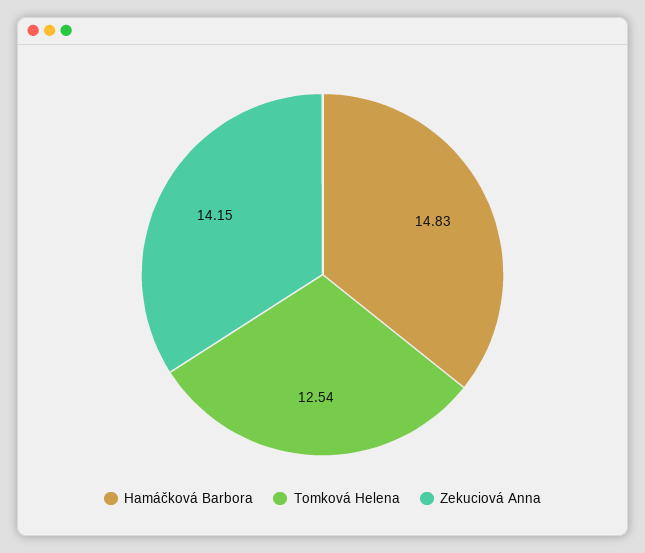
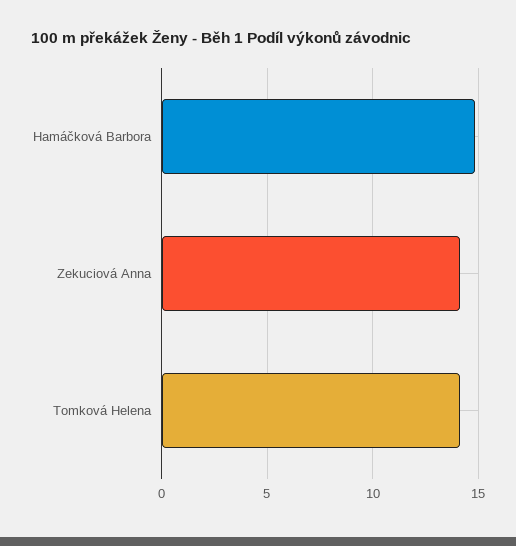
Tomková Helena: 12.54 -> 14

